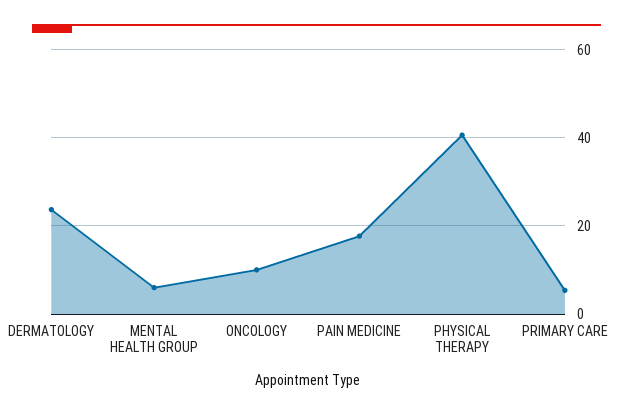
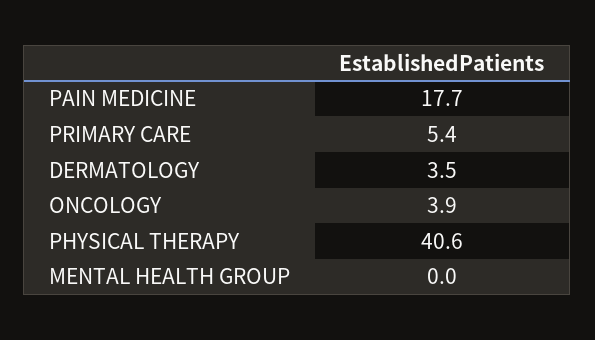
DERMATOLOGY: 24 -> 3.5
MENTAL HEALTH GROUP: 6 -> 0
ONCOLOGY: 10 -> 3.9

